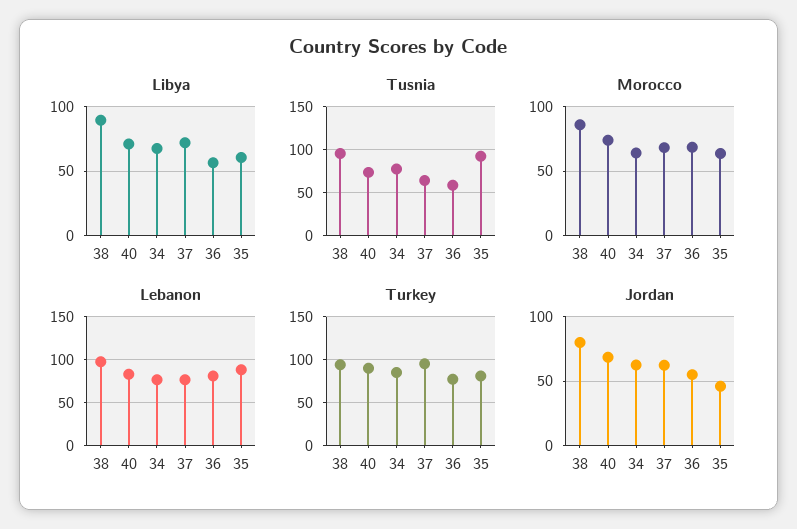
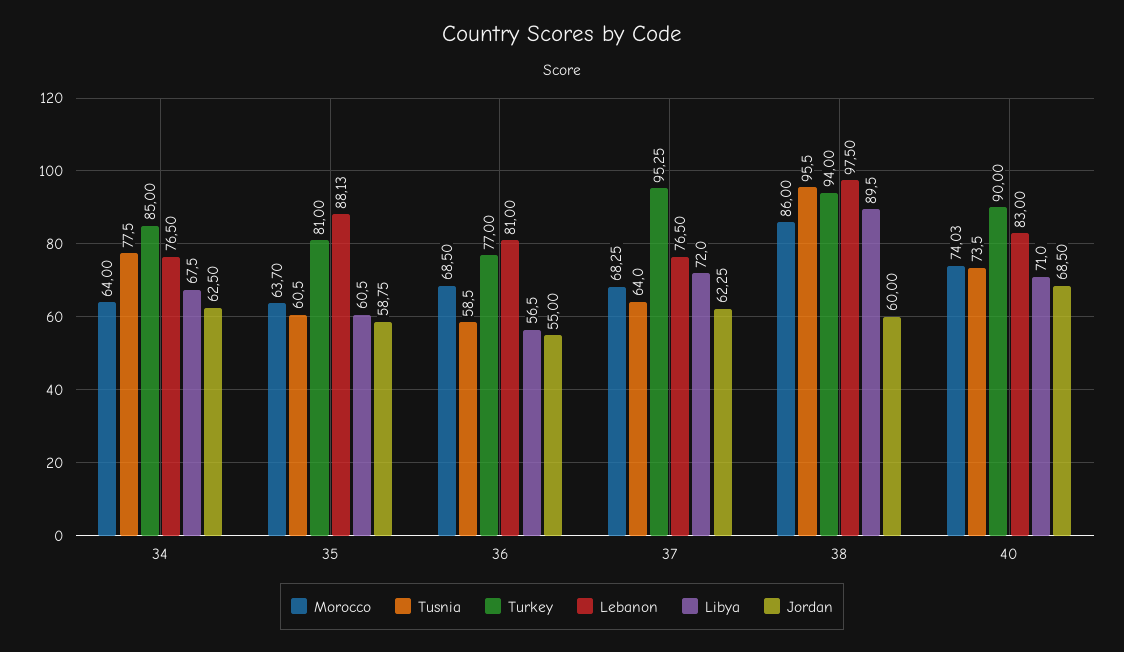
Tusnia, 35: 90 -> 60.5
Jordan, 38: 80 -> 60
Jordan, 35: 45 -> 58.75

